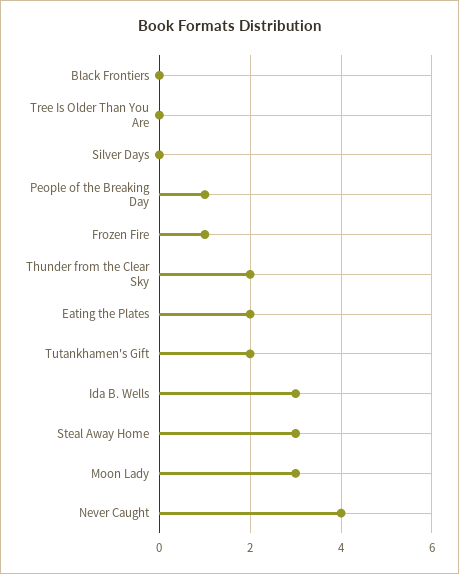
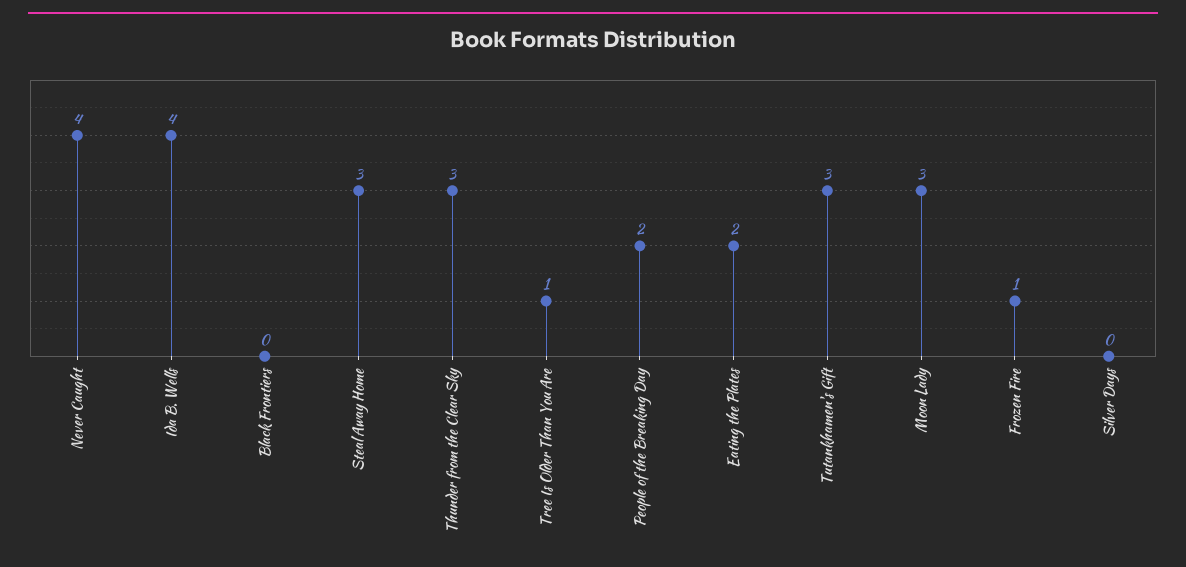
Tree Is Older Than You Are: 0 -> 1
People of the Breaking Day: 1 -> 2
Thunder from the Clear Sky: 2 -> 3
Tutankhamen's Gift: 2 -> 3
Ida B. Wells: 3 -> 4

